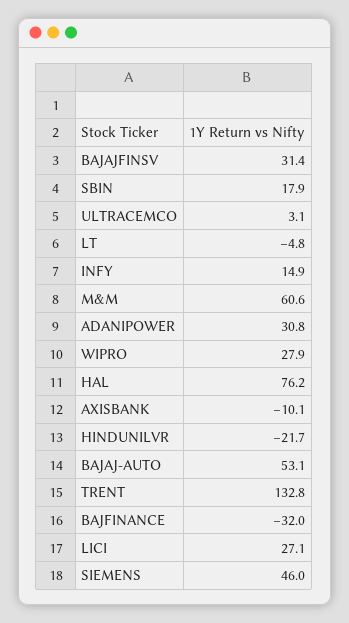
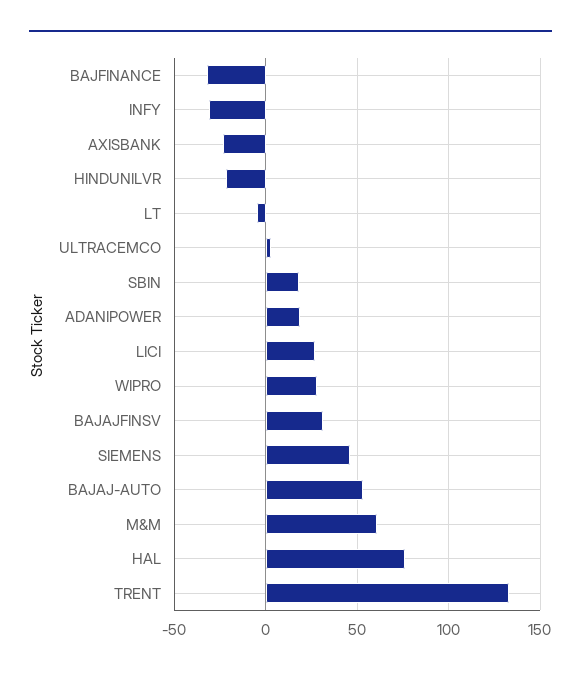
INFY: 14.9 -> -30
ADANIPOWER: 30.8 -> 20
AXISBANK: -10.1 -> -25

